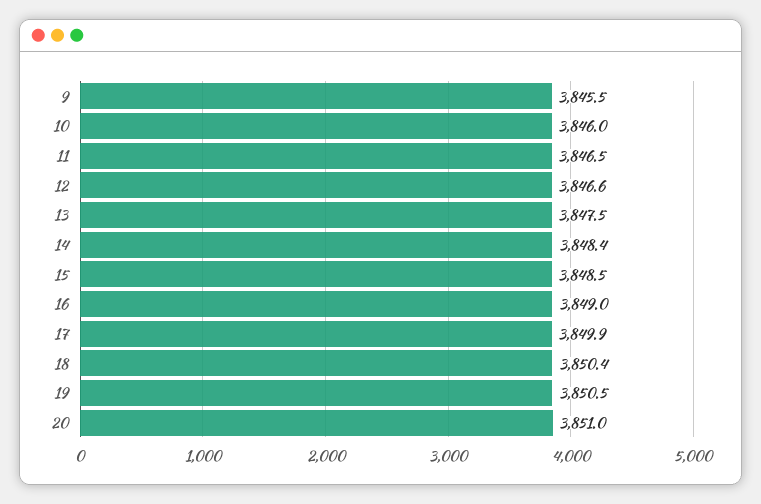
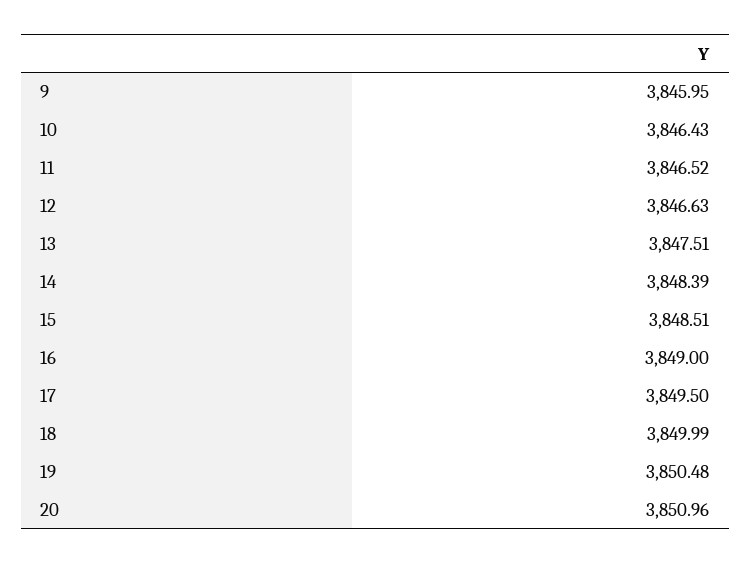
9: 3845.5 -> 3845.95
10: 3846 -> 3846.43
17: 3849.9 -> 3849.5
18: 3850.4 -> 3849.99

